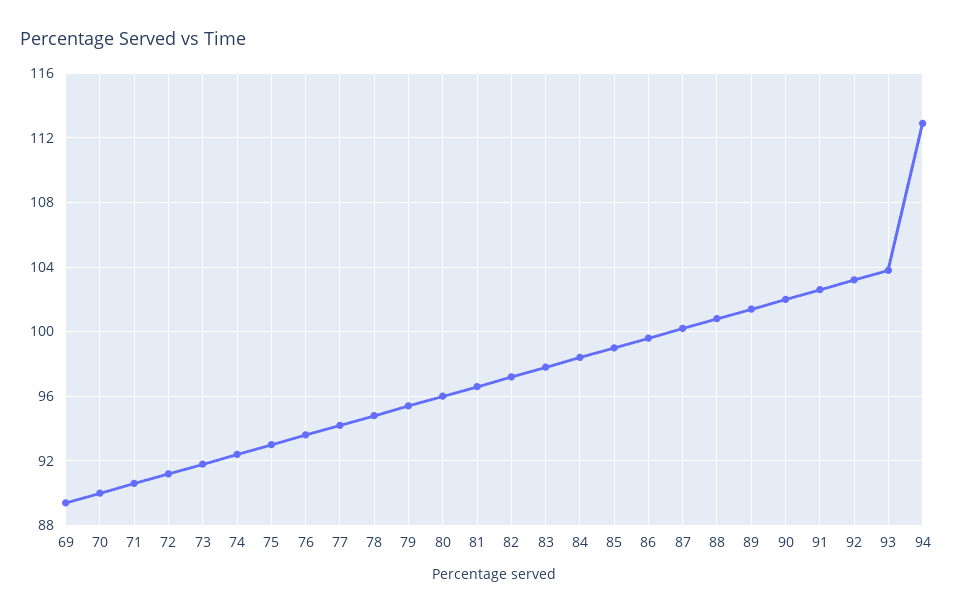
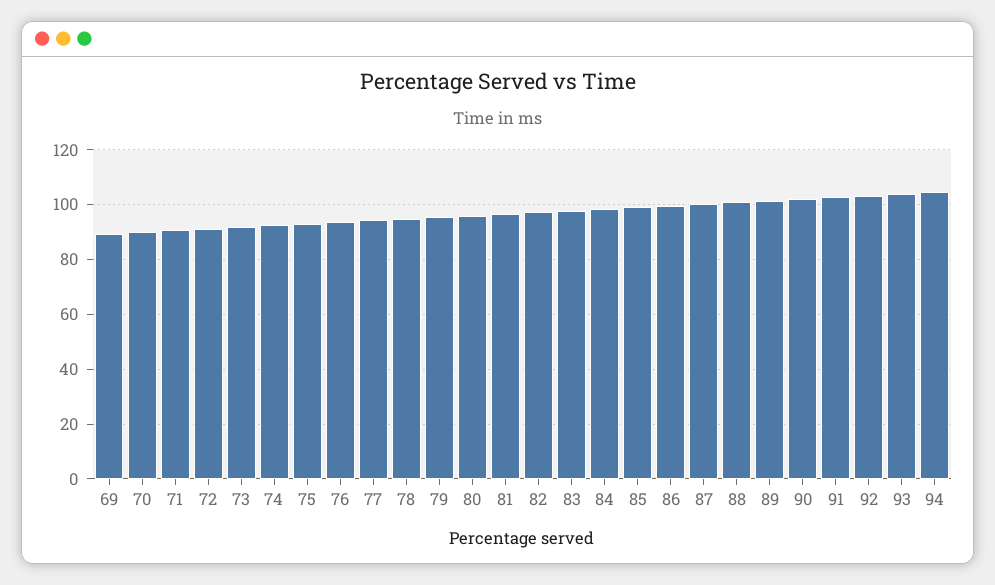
94: 113 -> 105

